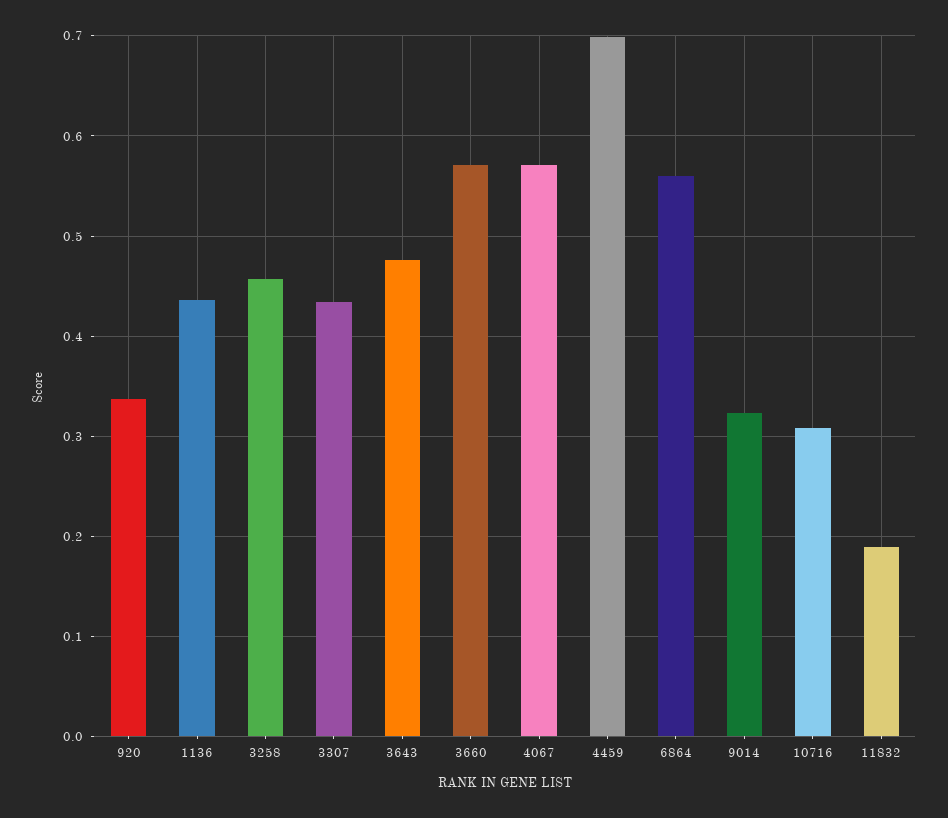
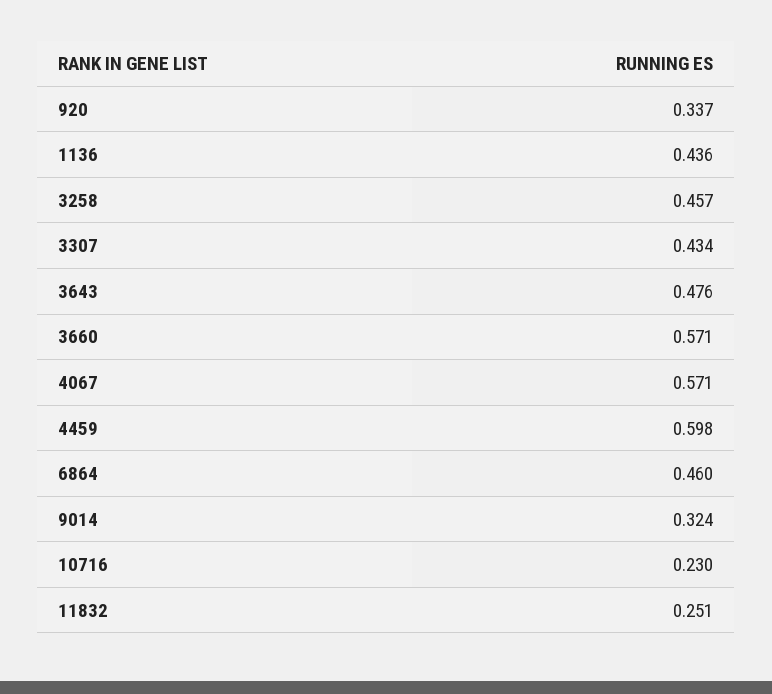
4459: 0.7 -> 0.598
6864: 0.56 -> 0.46
10716: 0.31 -> 0.23
11832: 0.19 -> 0.251

